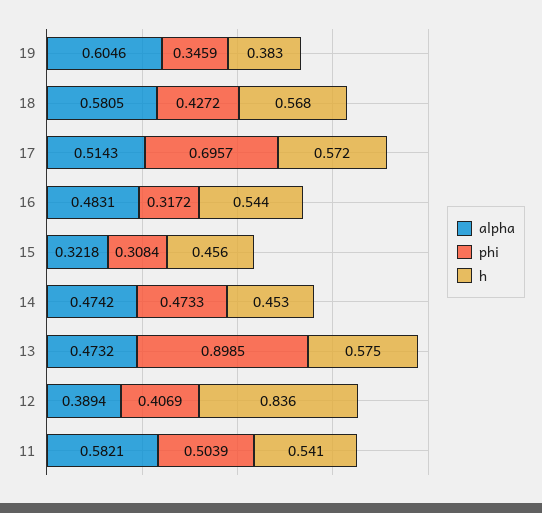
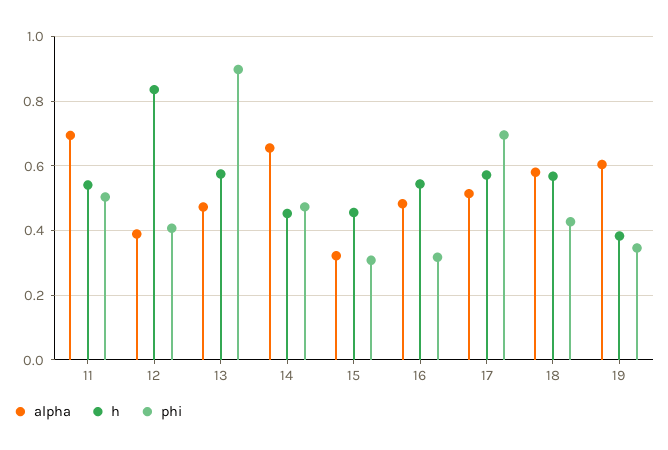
alpha, 14: 0.4742 -> 0.66
alpha, 11: 0.5821 -> 0.7

